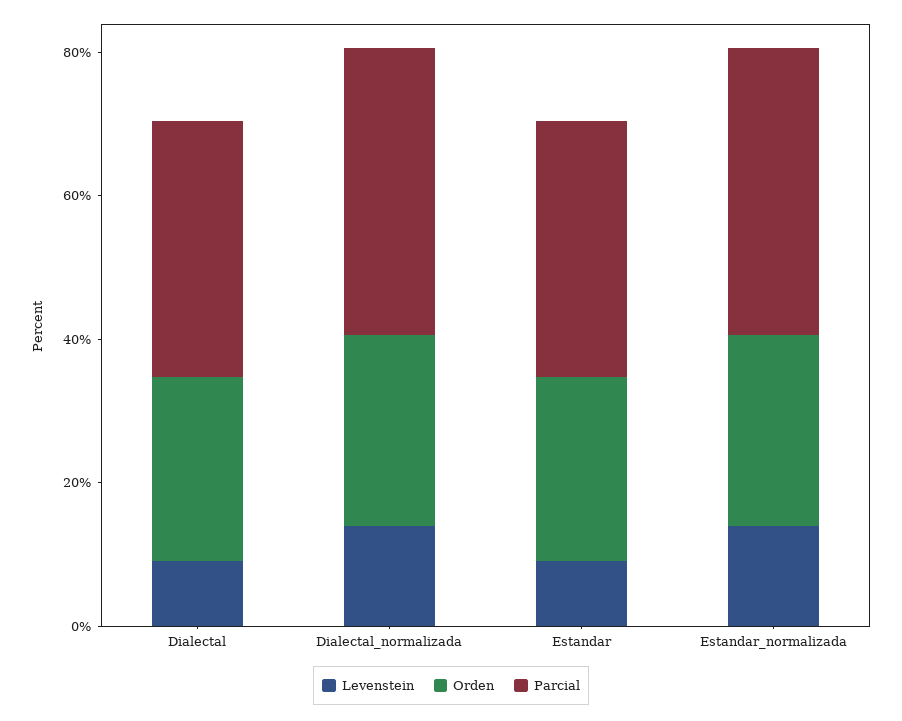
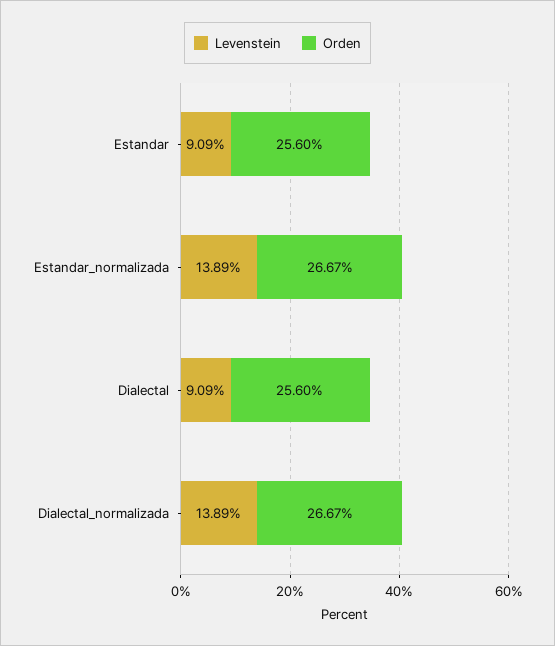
Parcial, Dialectal: 35 -> none
Parcial, Dialectal_normalizada: 40 -> none
Parcial, Estandar: 35 -> none
Parcial, Estandar_normalizada: 40 -> none

